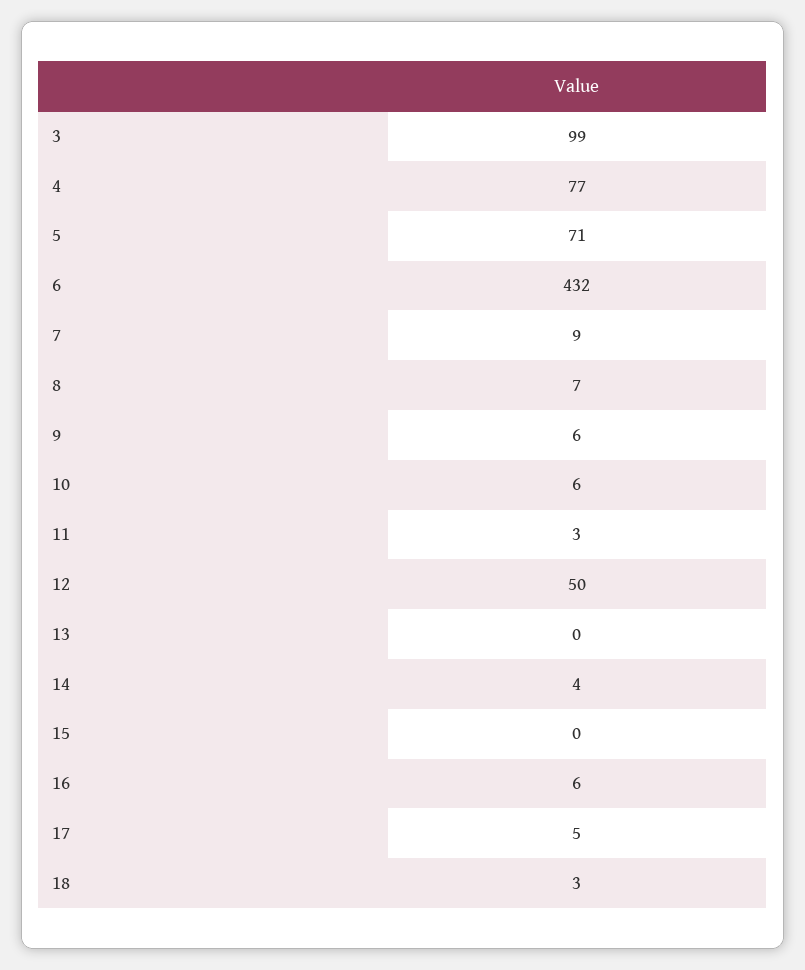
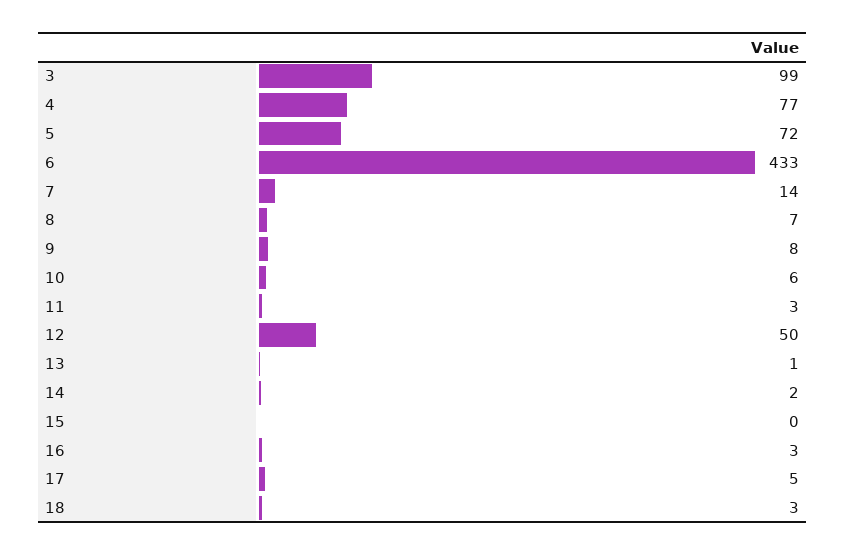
5: 71 -> 72
6: 432 -> 433
7: 9 -> 14
9: 6 -> 8
13: 0 -> 1
14: 4 -> 2
16: 6 -> 3

